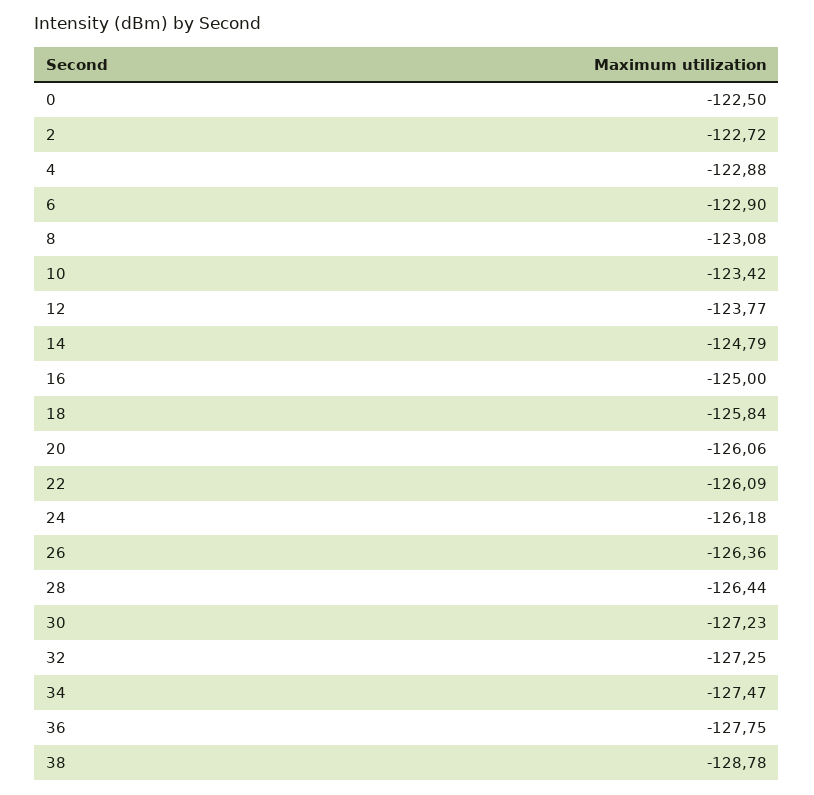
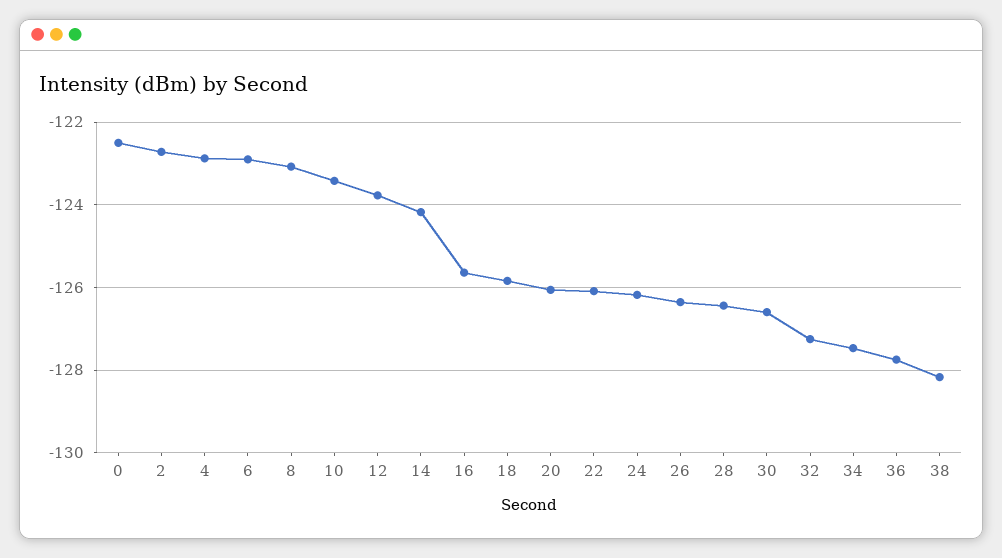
14: -124.79 -> -124.2
16: -125 -> -125.6
30: -127.23 -> -126.6
38: -128.78 -> -128.2

